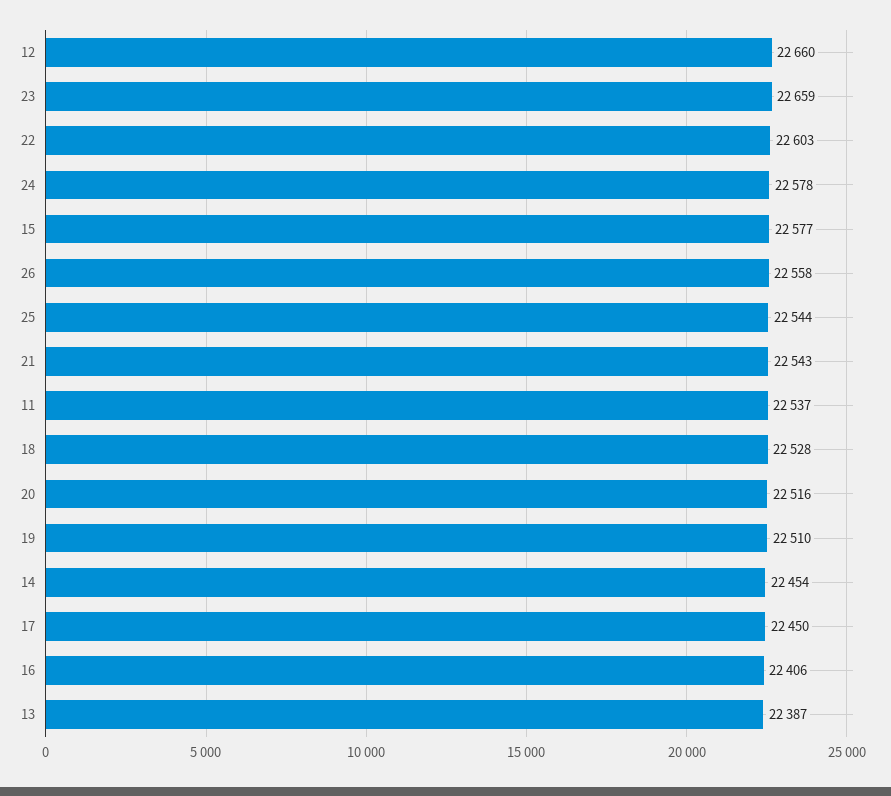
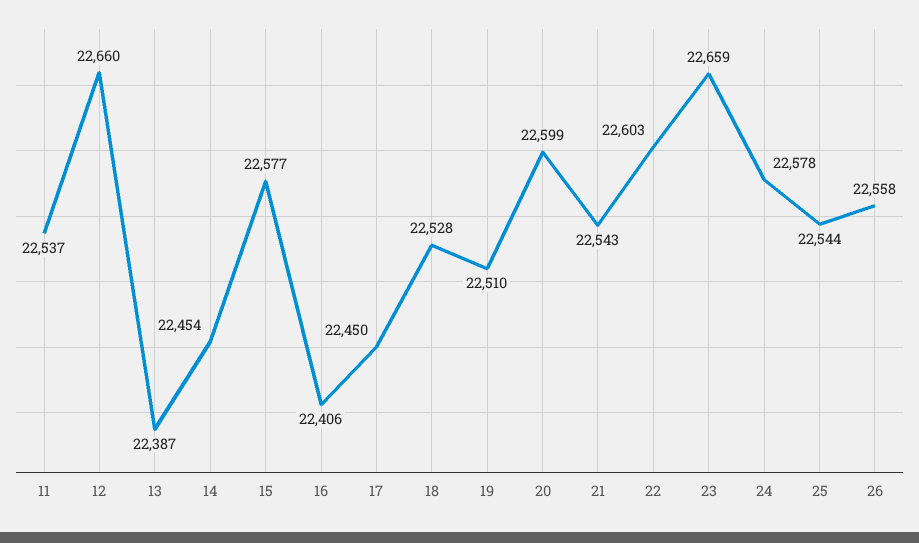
20: 22516 -> 22599

